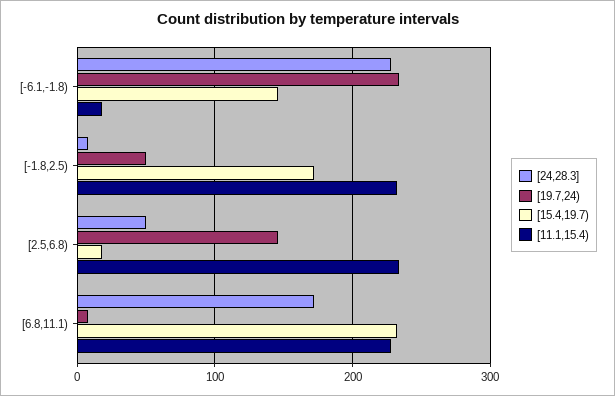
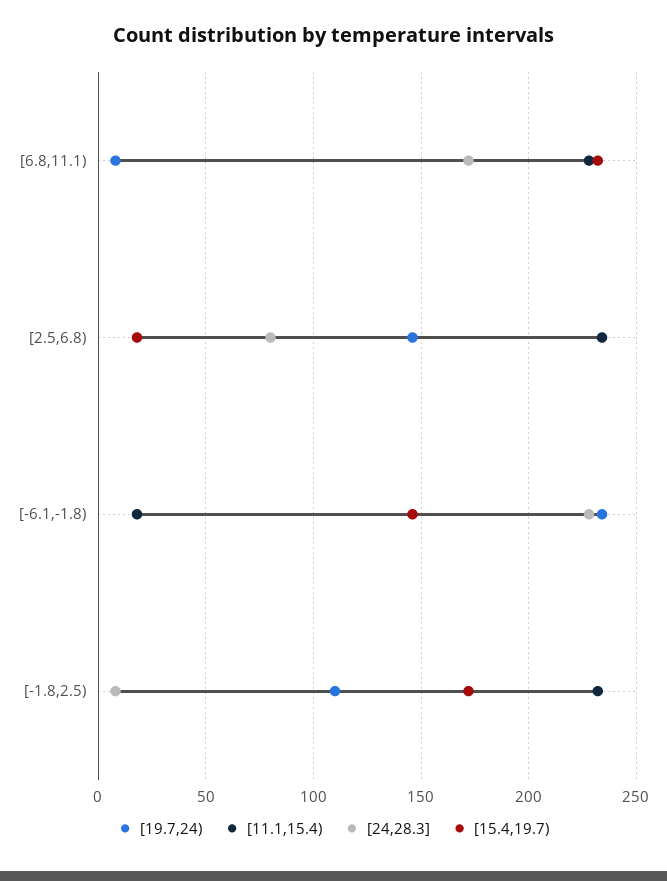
[19.7,24), [-1.8,2.5): 50 -> 110
[24,28.3], [2.5,6.8): 50 -> 80

